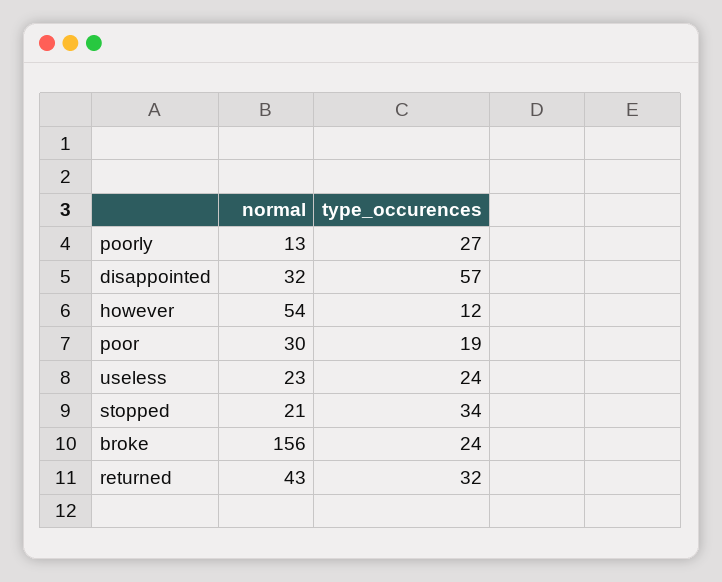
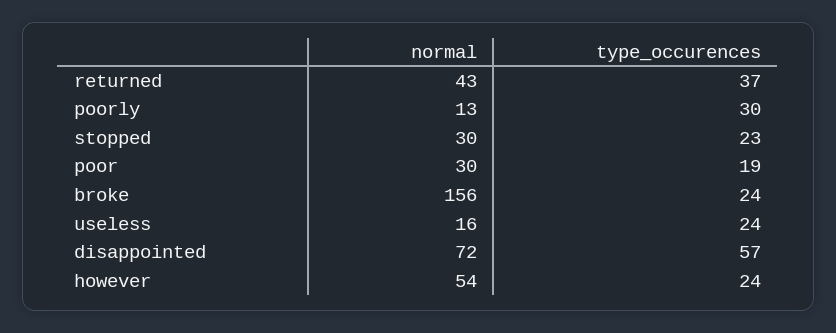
type_occurences, poorly: 27 -> 30
normal, disappointed: 32 -> 72
type_occurences, however: 12 -> 24
normal, useless: 23 -> 16
normal, stopped: 21 -> 30
type_occurences, stopped: 34 -> 23
type_occurences, returned: 32 -> 37

